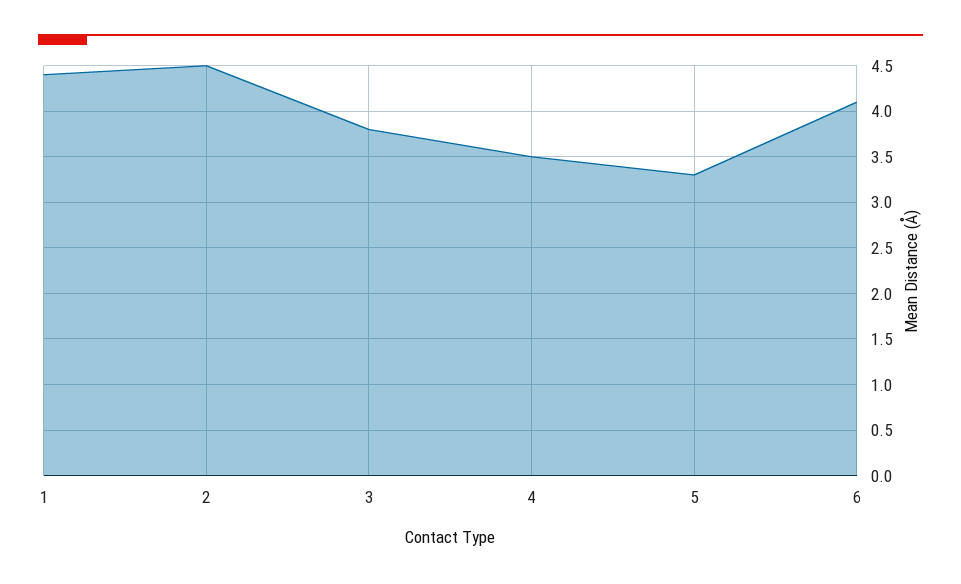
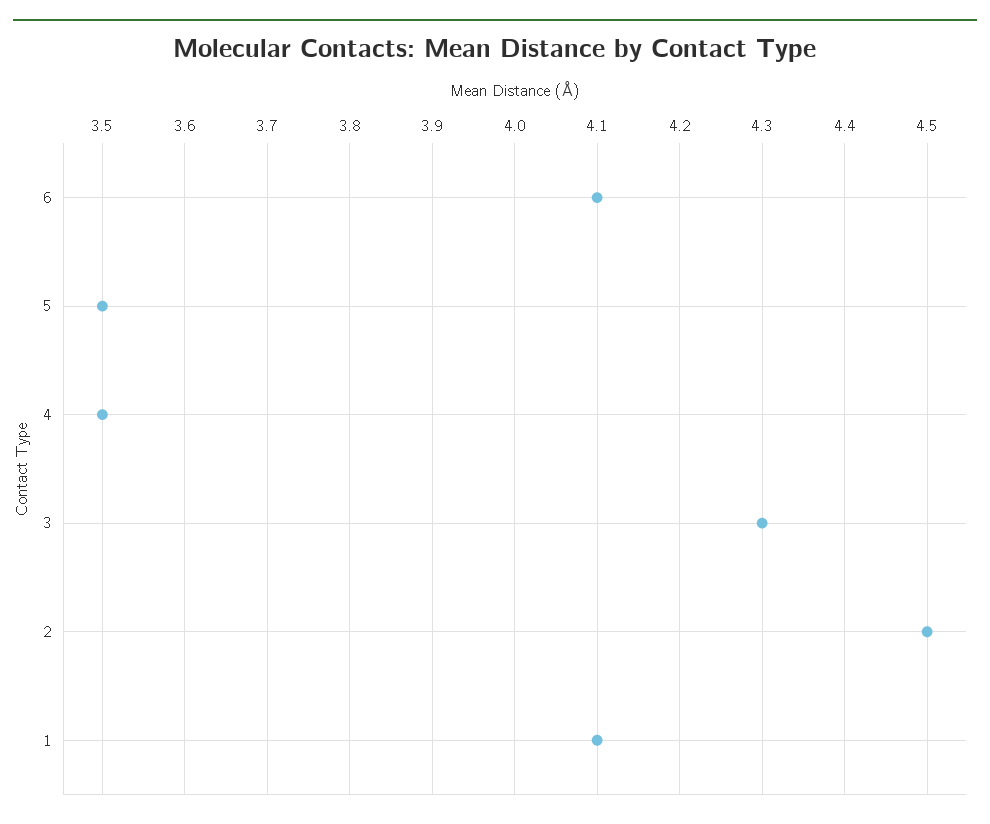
1: 4.4 -> 4.1
3: 3.8 -> 4.3
5: 3.3 -> 3.5

